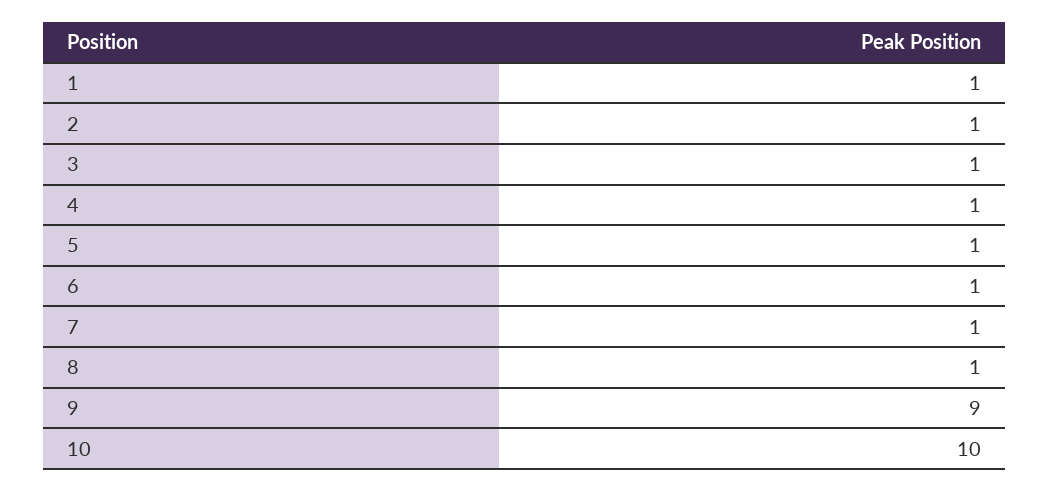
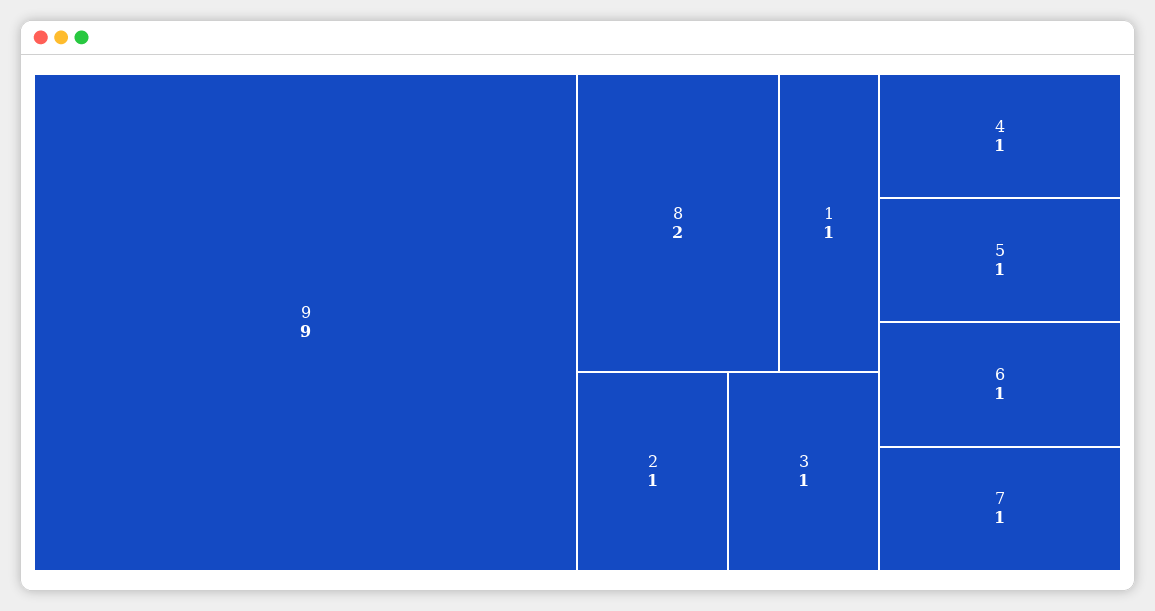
8: 1 -> 2
10: 10 -> none

